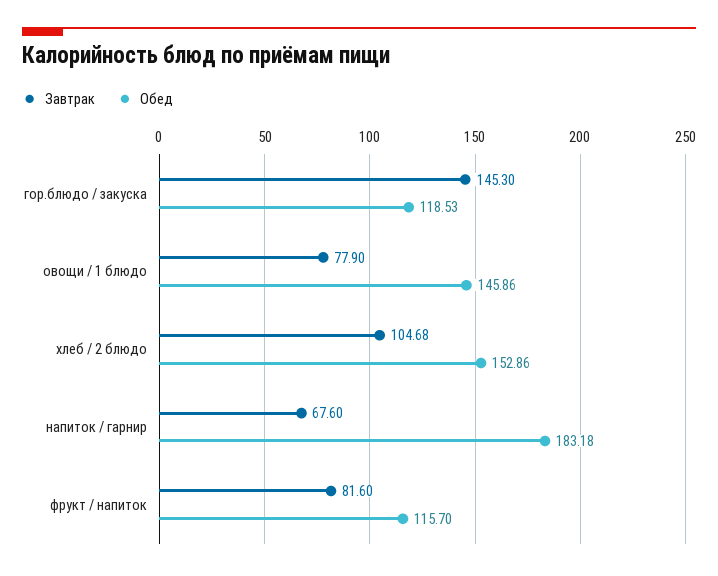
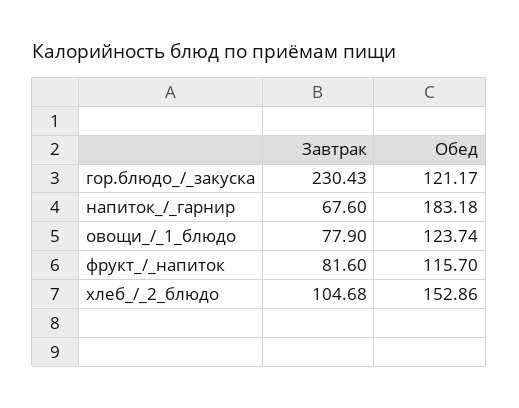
Завтрак, гор.блюдо / закуска: 145.3 -> 230.43
Обед, гор.блюдо / закуска: 118.53 -> 121.17
Обед, овощи / 1 блюдо: 145.86 -> 123.74

